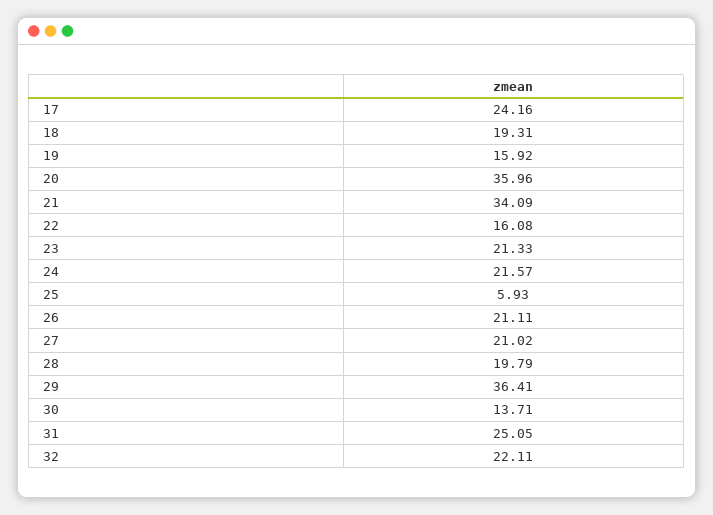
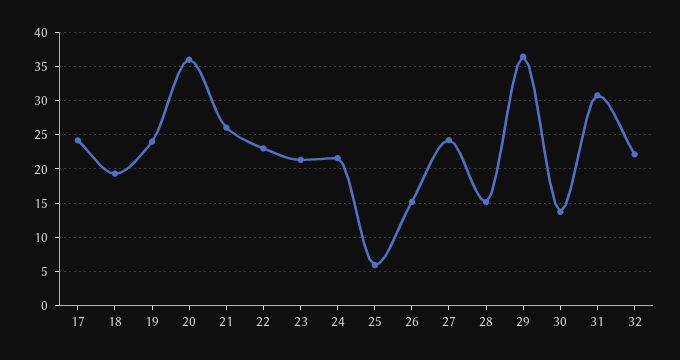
19: 15.92 -> 24
21: 34.09 -> 26
22: 16.08 -> 23
26: 21.11 -> 15
27: 21.02 -> 24
28: 19.79 -> 15
31: 25.05 -> 31

